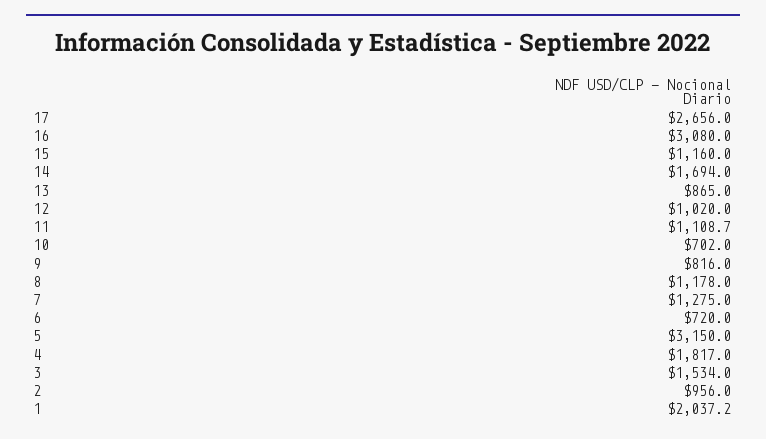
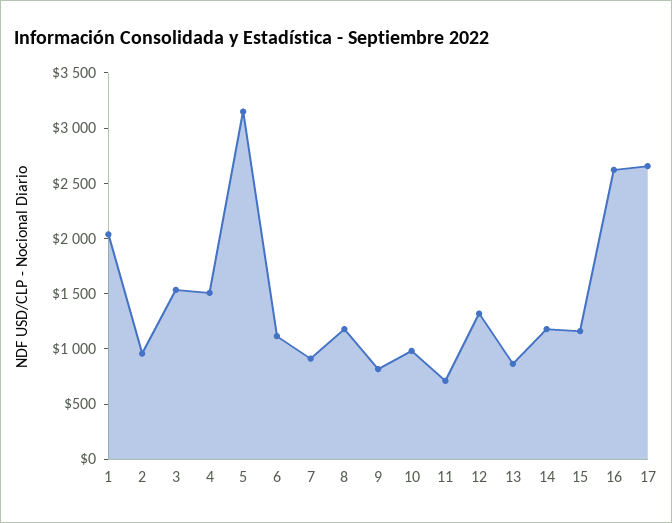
16: 3080 -> 2600
14: 1694 -> 1200
12: 1020 -> 1300
11: 1108.7 -> 700
10: 702 -> 1000
7: 1275 -> 900
6: 720 -> 1100
4: 1817 -> 1500

